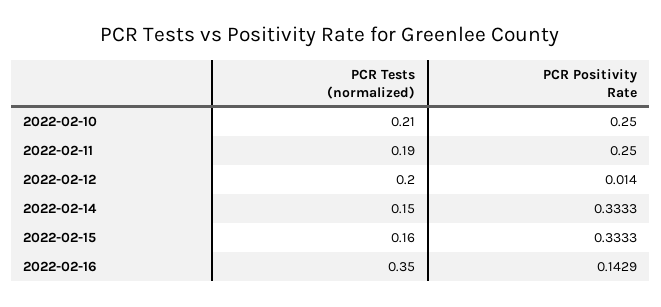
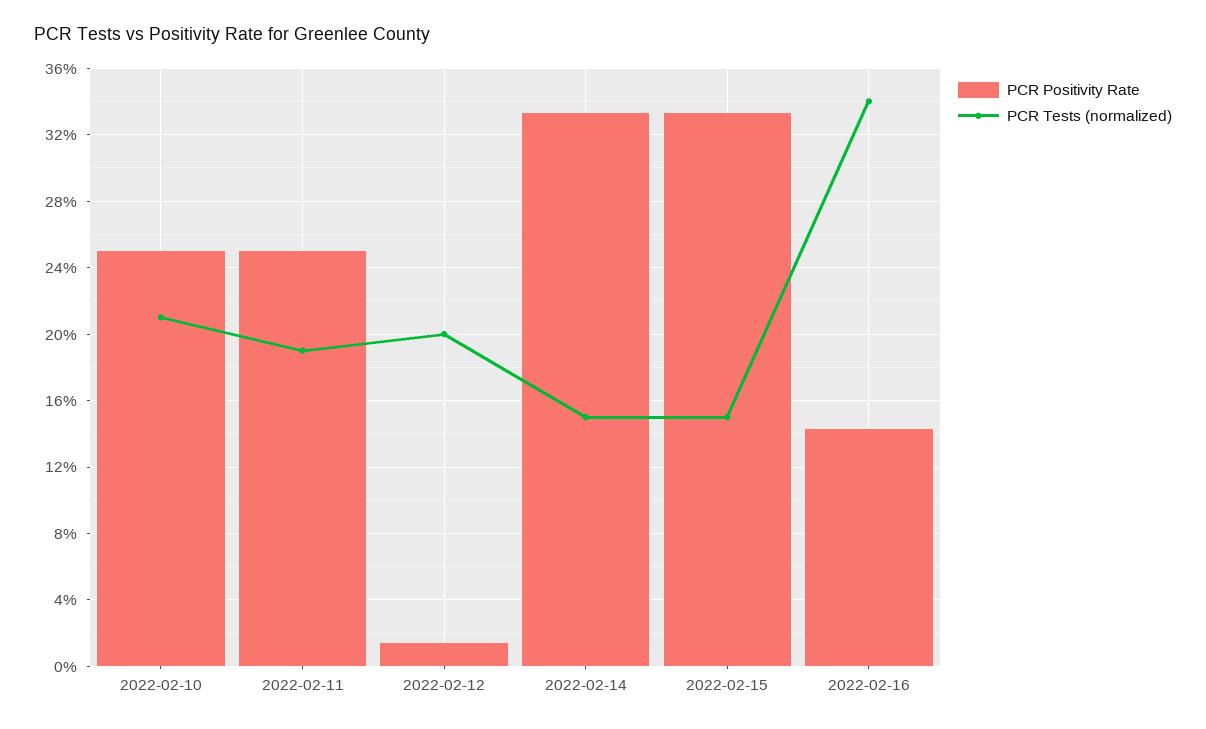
PCR Tests (normalized), 2022-02-15: 0.16 -> 0.15
PCR Tests (normalized), 2022-02-16: 0.35 -> 0.34

